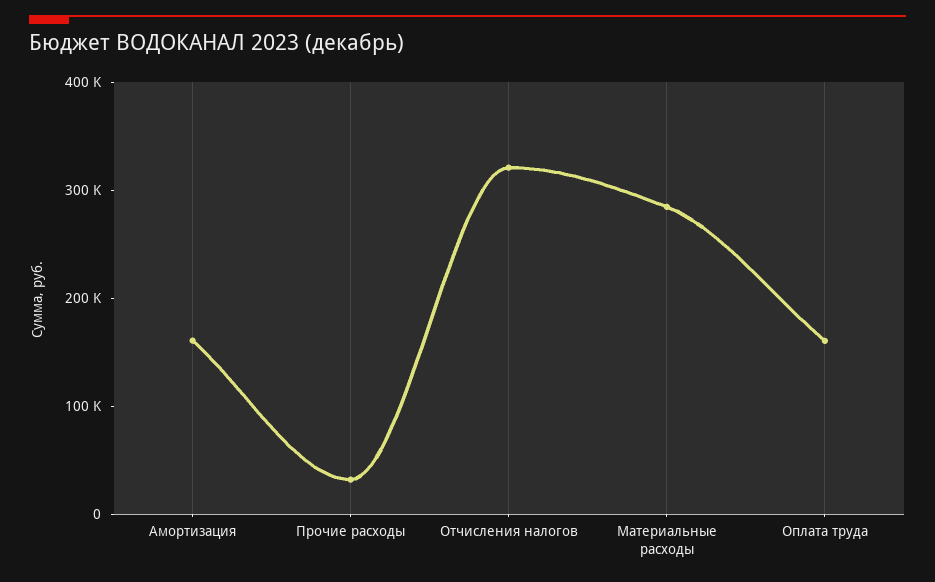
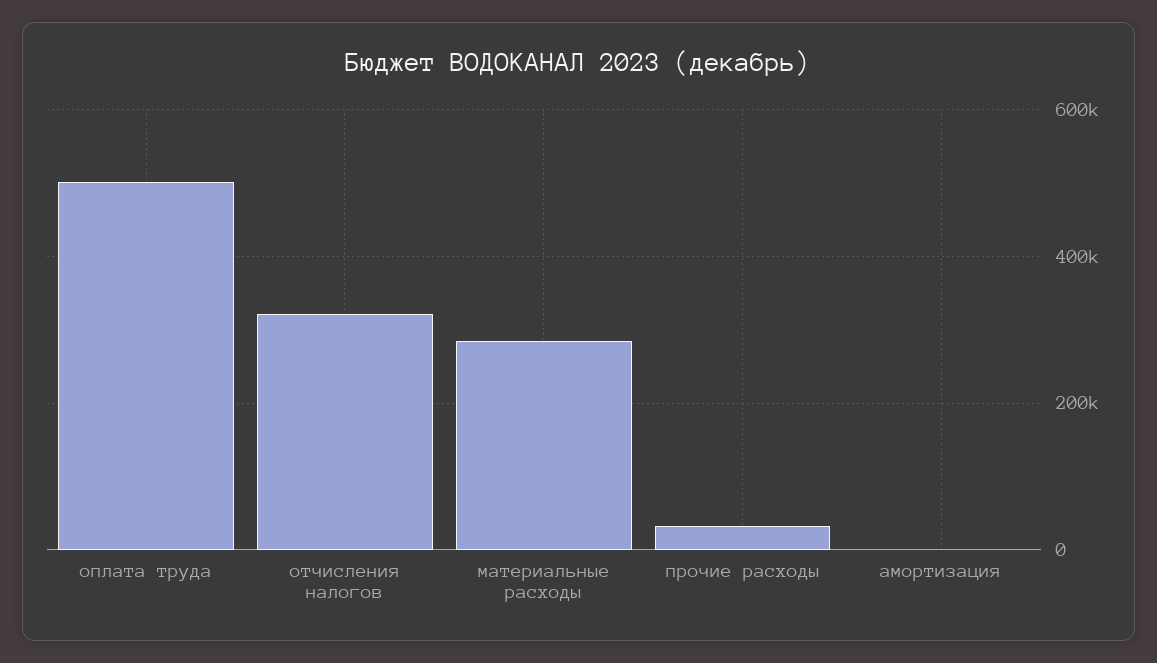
Амортизация: 160000 -> 0
Оплата труда: 160000 -> 500000

